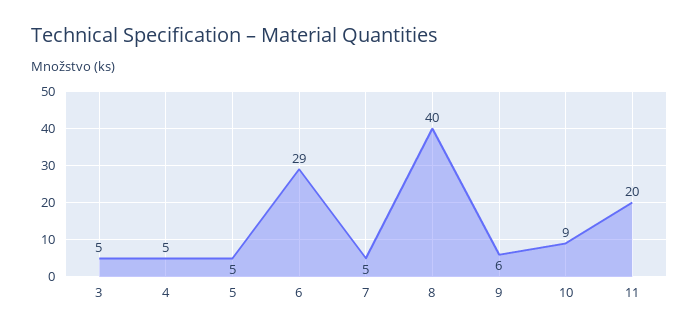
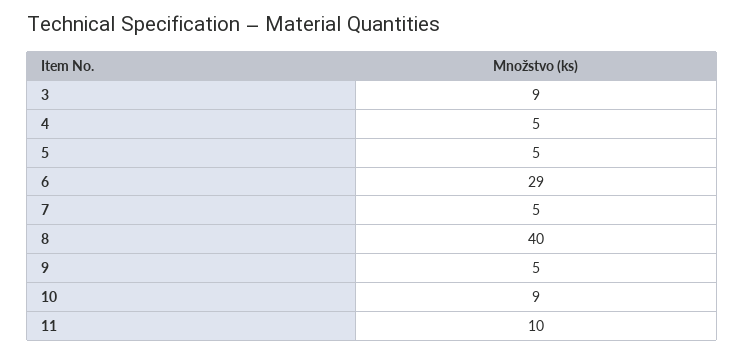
3: 5 -> 9
9: 6 -> 5
11: 20 -> 10

